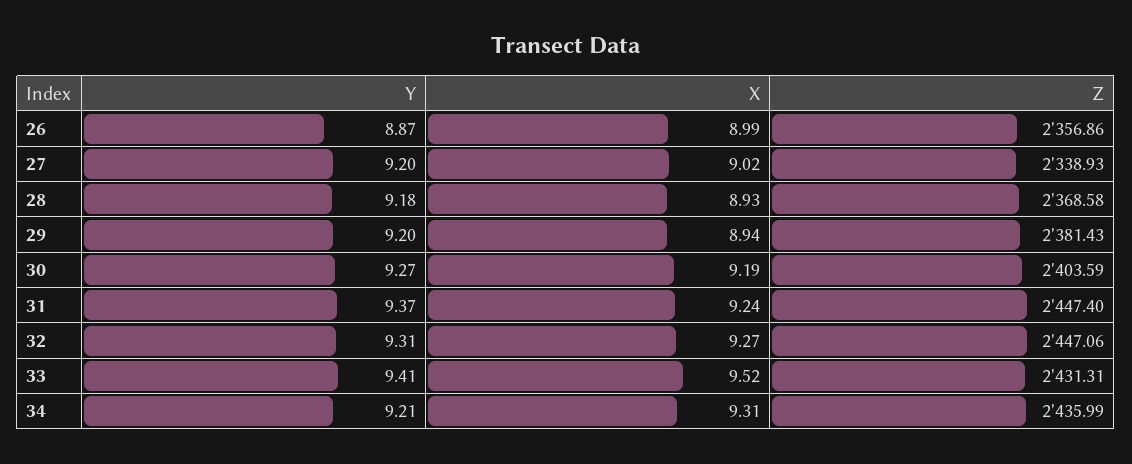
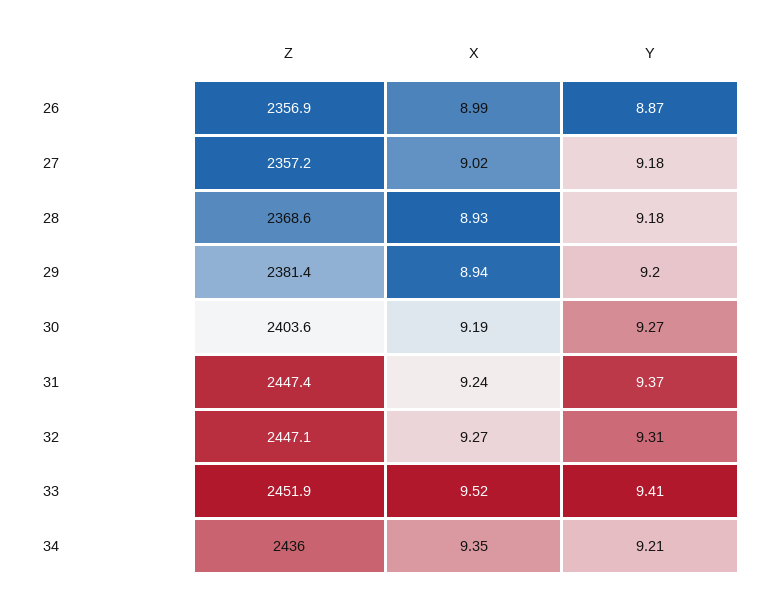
Y, 27: 9.2 -> 9.18
Z, 27: 2338.93 -> 2357.2
Z, 33: 2431.31 -> 2451.9
X, 34: 9.31 -> 9.35

